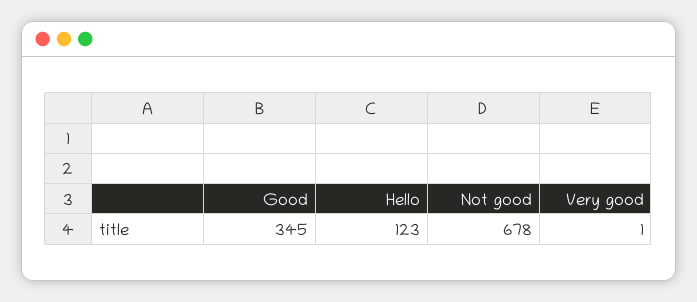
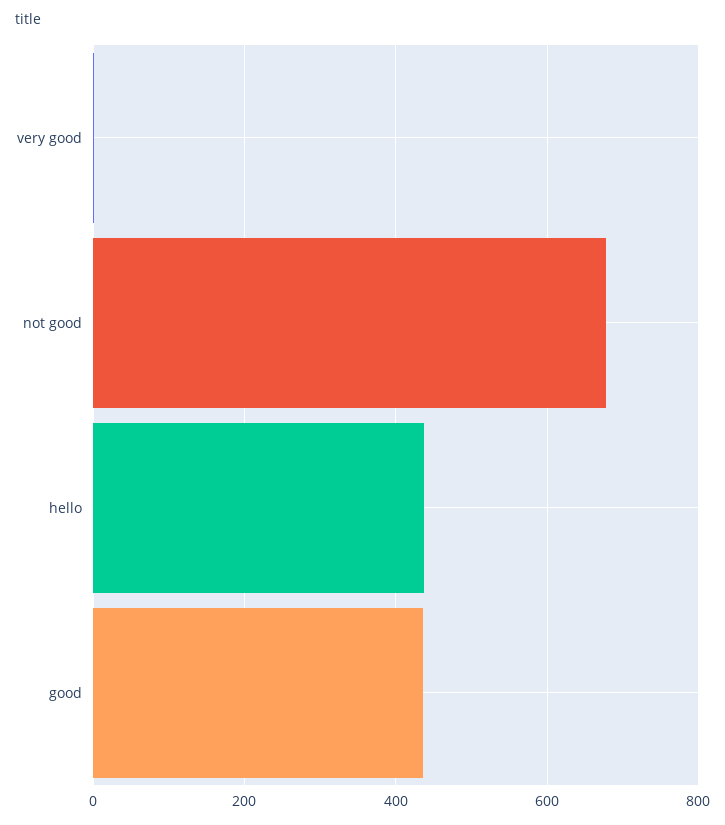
Good: 345 -> 440
Hello: 123 -> 440

